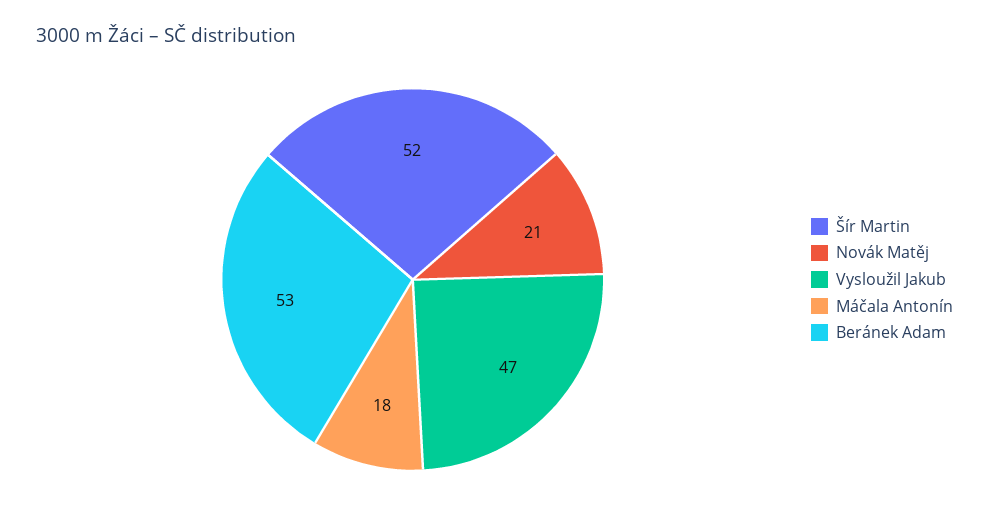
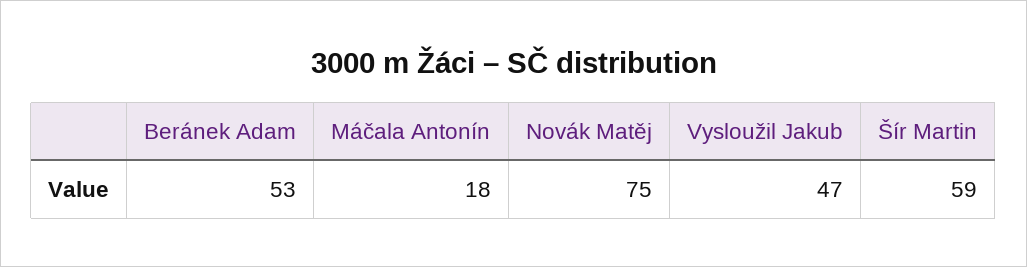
Šír Martin: 52 -> 59
Novák Matěj: 21 -> 75

